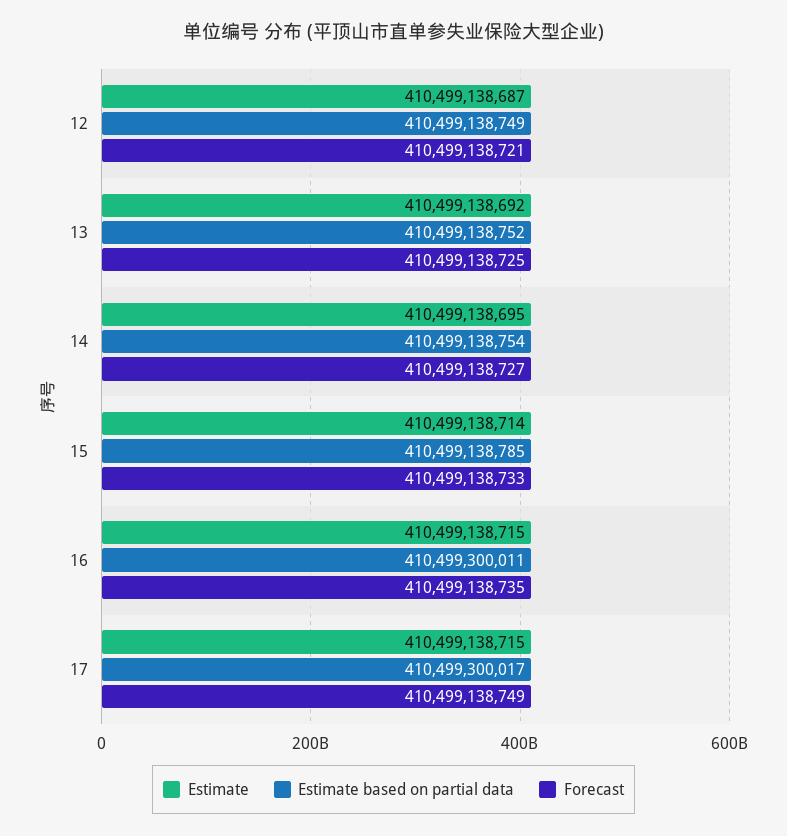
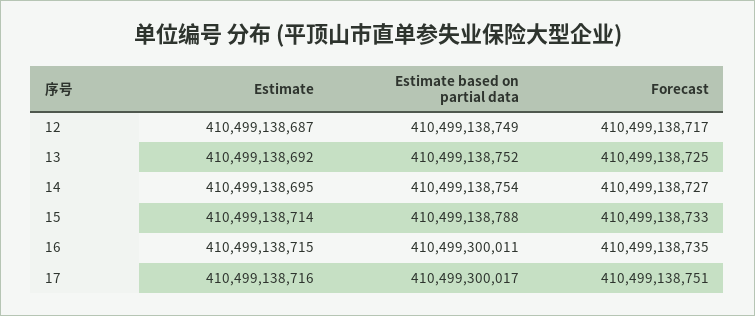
Forecast, 12: 410499138721 -> 410499138717
Estimate based on partial data, 15: 410499138785 -> 410499138788
Estimate, 17: 410499138715 -> 410499138716
Forecast, 17: 410499138749 -> 410499138751

